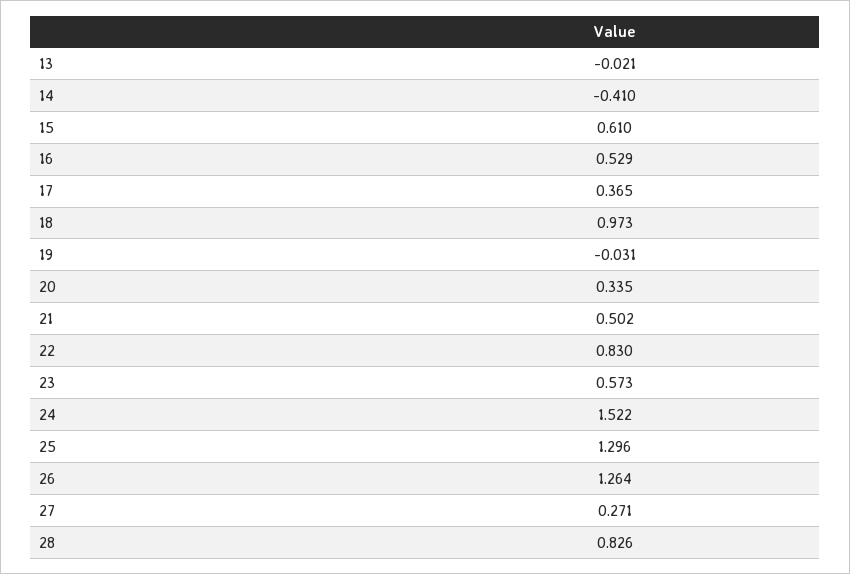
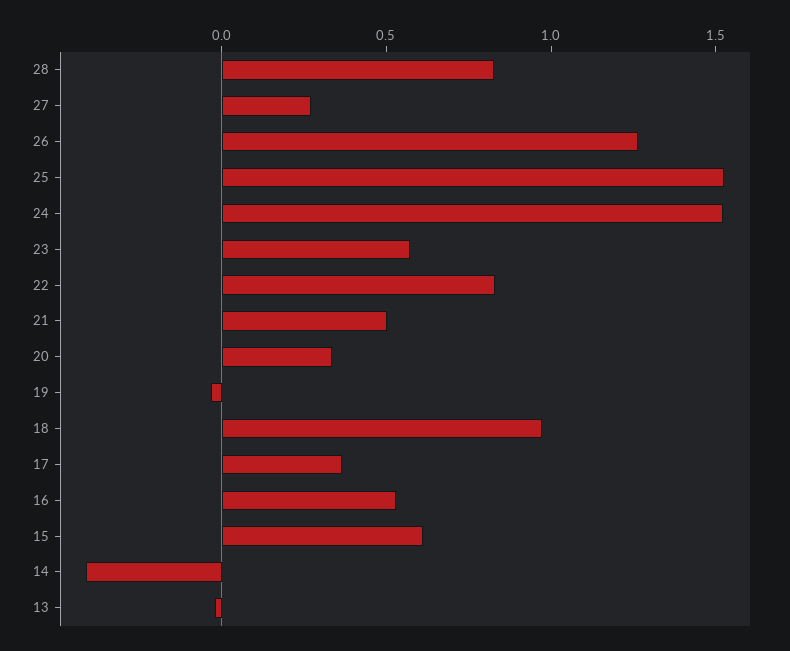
25: 1.296 -> 1.5

